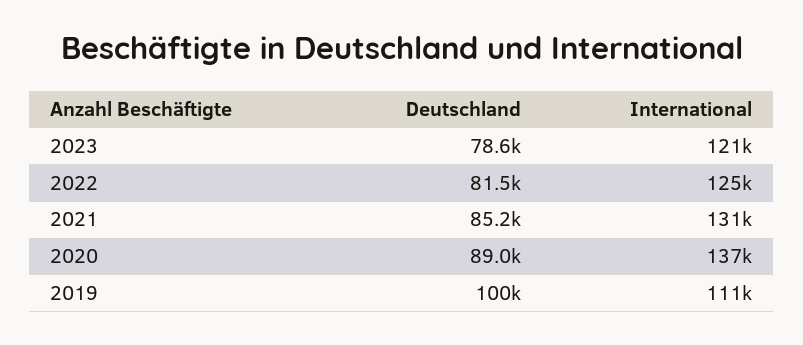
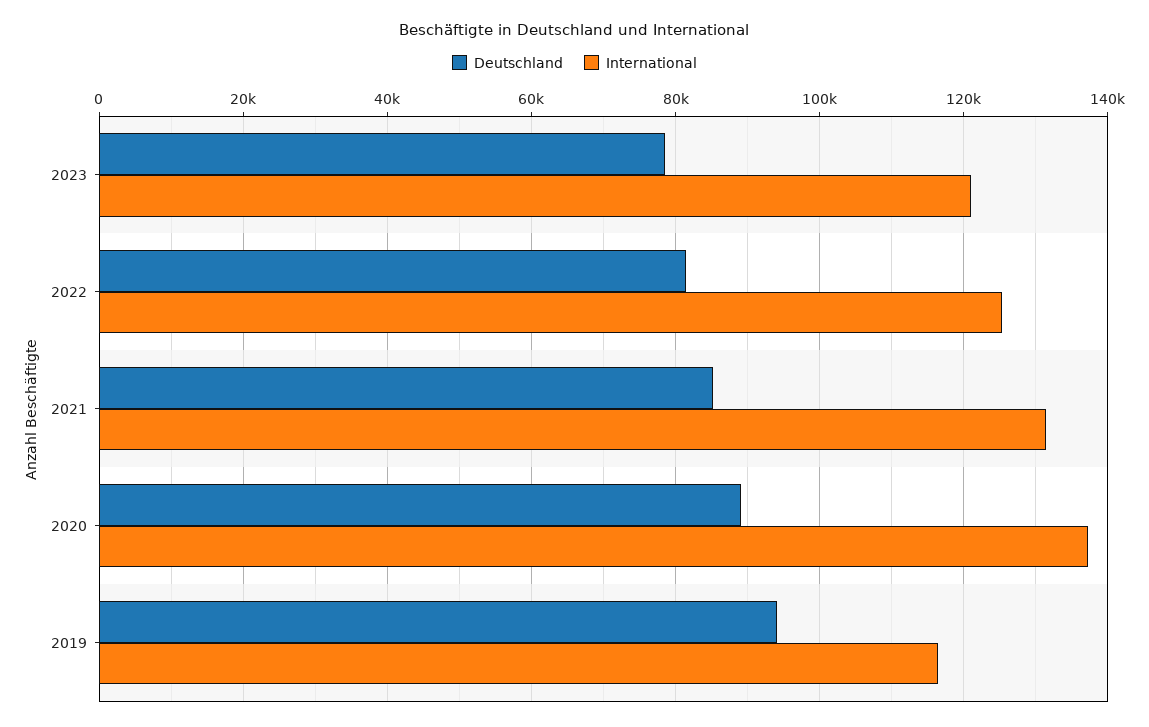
Deutschland, 2019: 100000 -> 94000
International, 2019: 111000 -> 116000

